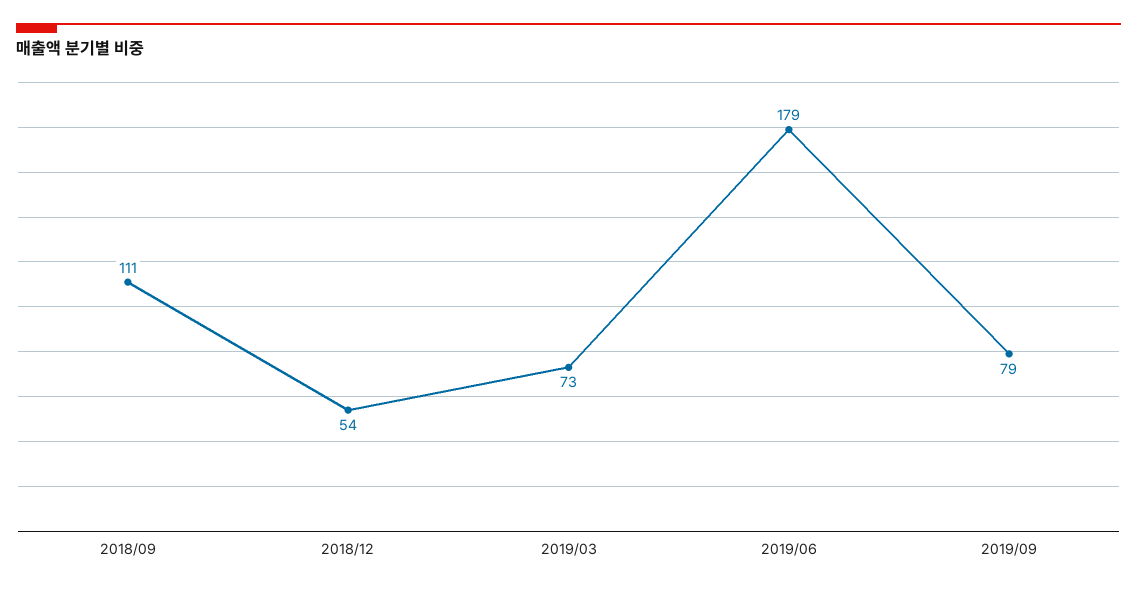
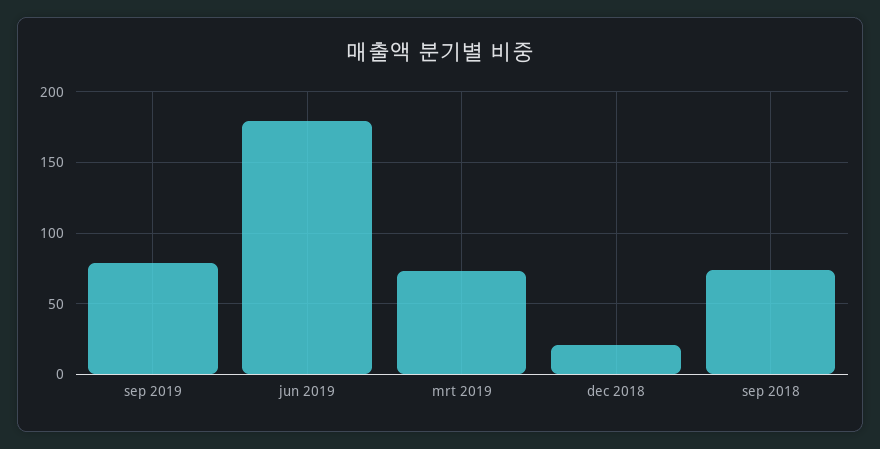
2018/09: 111 -> 75
2018/12: 54 -> 20

